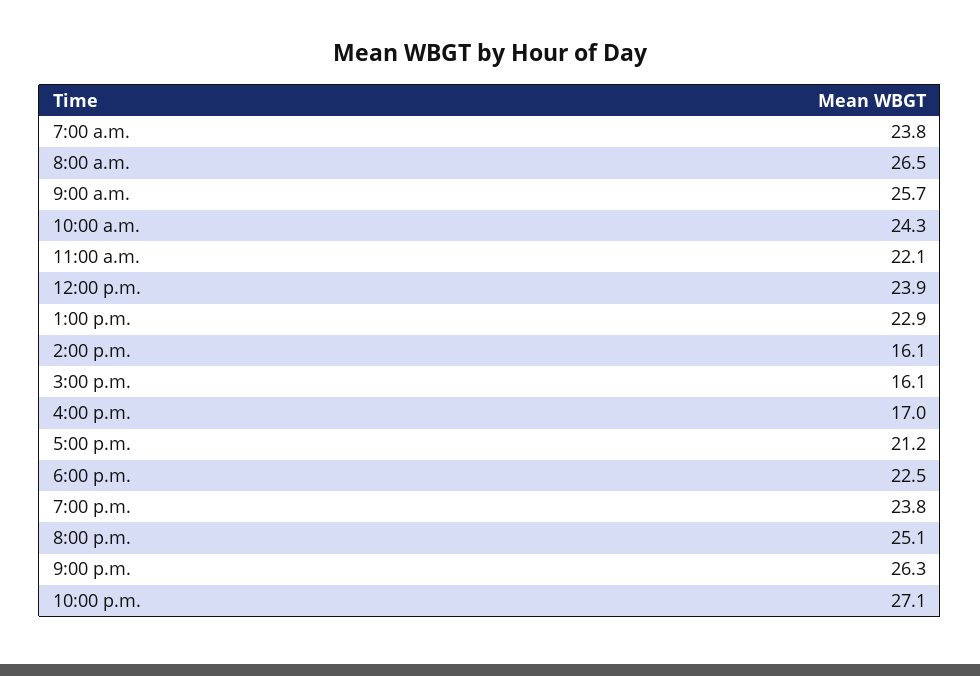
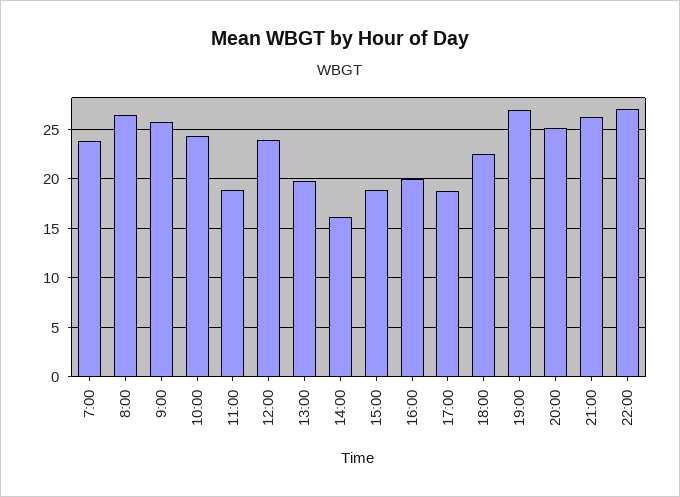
11:00 a.m.: 22.1 -> 19
1:00 p.m.: 22.9 -> 20
3:00 p.m.: 16.1 -> 19
4:00 p.m.: 17 -> 20
5:00 p.m.: 21.2 -> 19
7:00 p.m.: 23.8 -> 27

